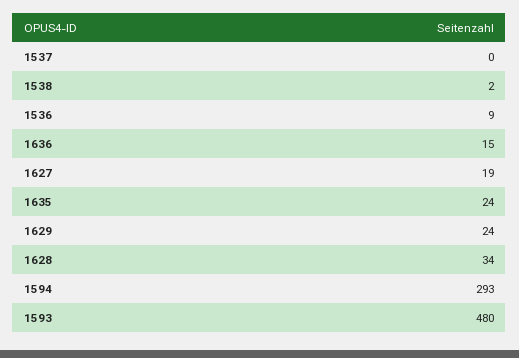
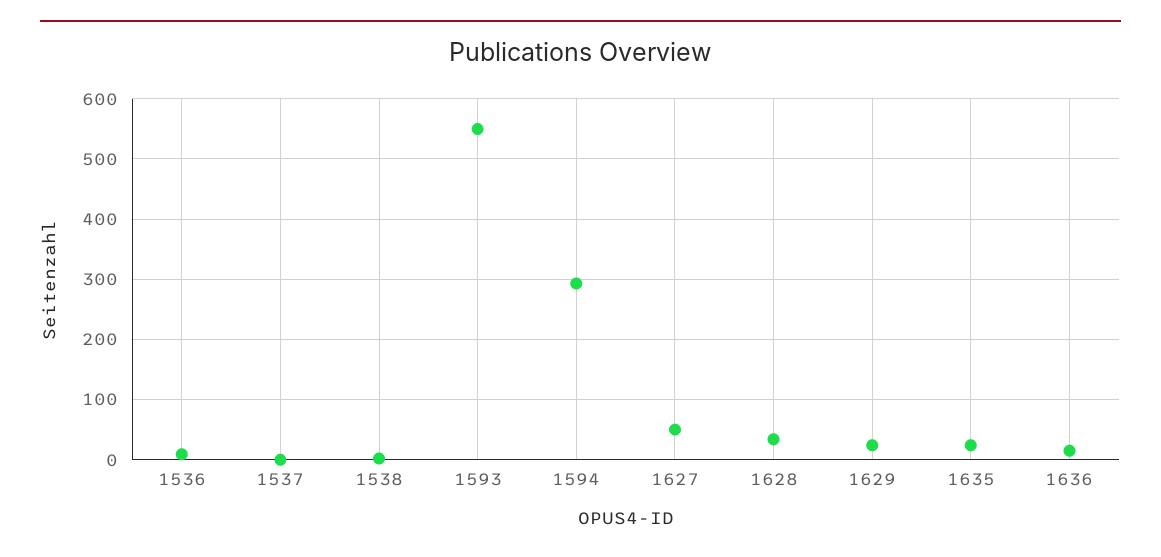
1627: 19 -> 50
1593: 480 -> 550

